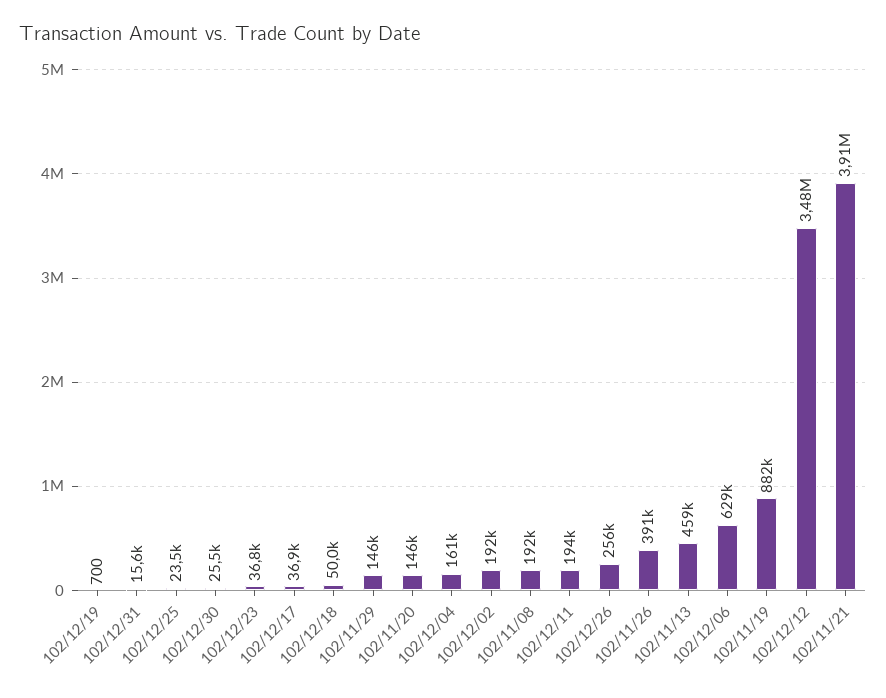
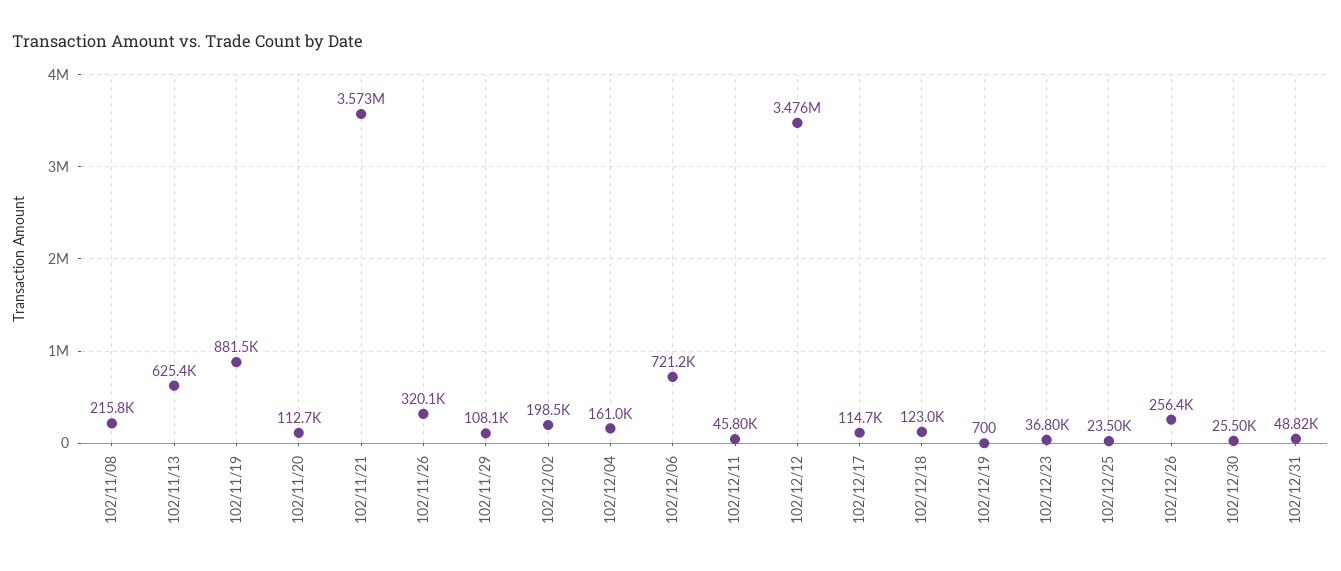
102/12/31: 15600 -> 48820
102/12/17: 36900 -> 114700
102/12/18: 50000 -> 123000
102/11/29: 146000 -> 108100
102/11/20: 146000 -> 112700
102/12/02: 192000 -> 198500
102/11/08: 192000 -> 215800
102/12/11: 194000 -> 45800
102/11/26: 391000 -> 320100
102/11/13: 459000 -> 625400
102/12/06: 629000 -> 721200
102/11/21: 3910000 -> 3573000

